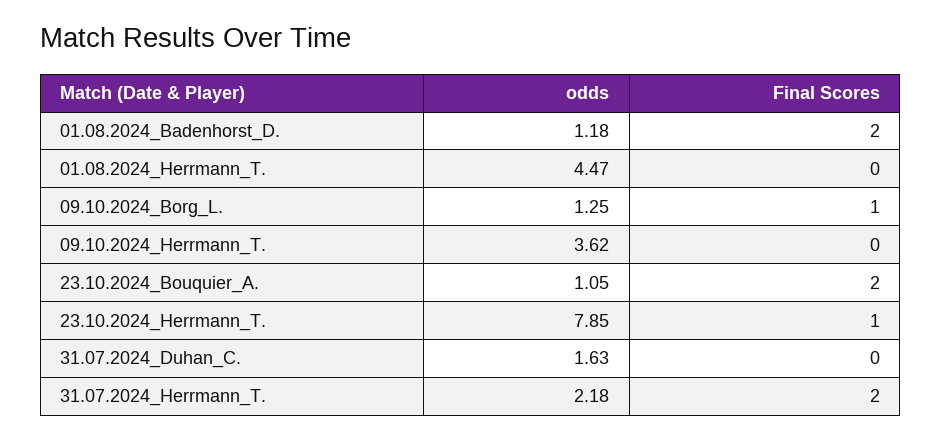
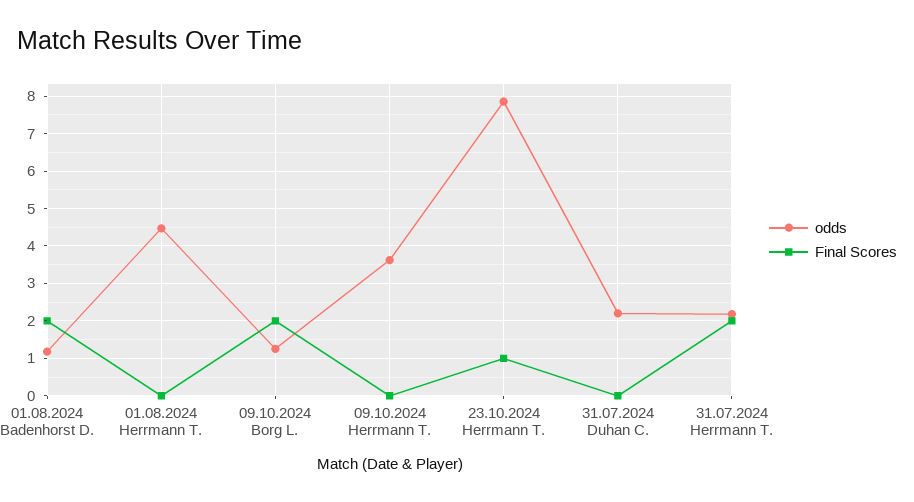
Final Scores, 09.10.2024_Borg_L.: 1 -> 2
odds, 23.10.2024_Bouquier_A.: 1.05 -> none
Final Scores, 23.10.2024_Bouquier_A.: 2 -> none
odds, 31.07.2024_Duhan_C.: 1.63 -> 2.2

